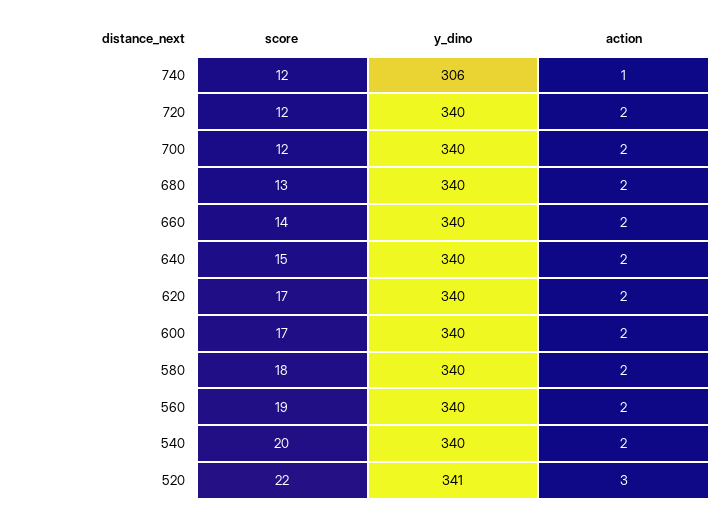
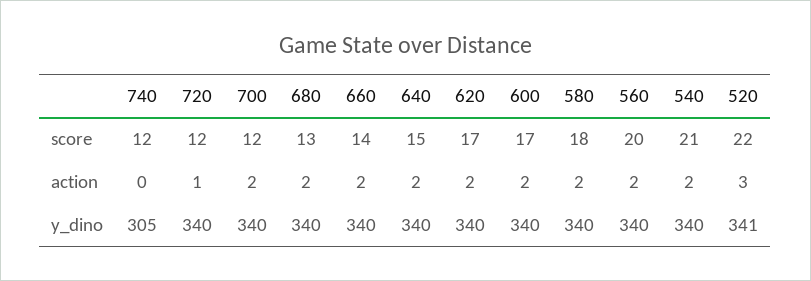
y_dino, 740: 306 -> 305
action, 740: 1 -> 0
action, 720: 2 -> 1
score, 560: 19 -> 20
score, 540: 20 -> 21

